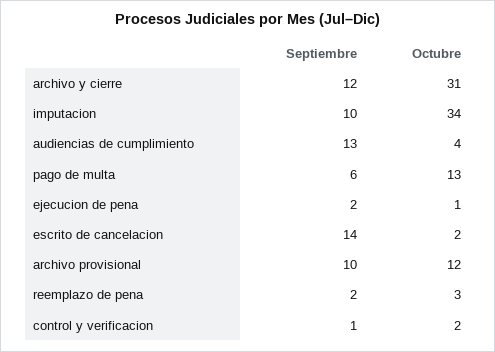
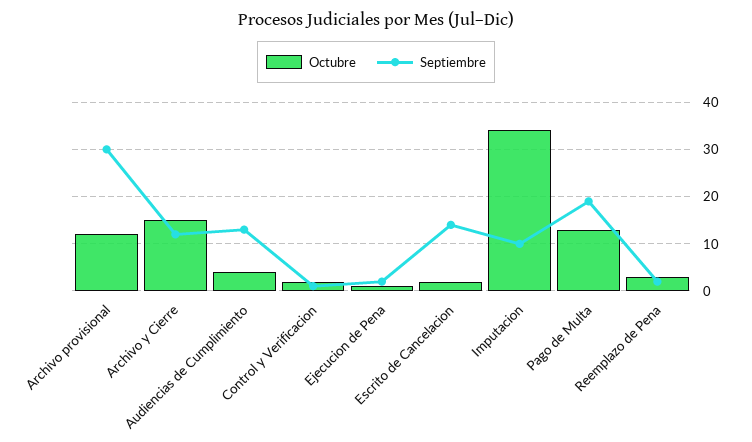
Octubre, archivo y cierre: 31 -> 15
Septiembre, pago de multa: 6 -> 20
Septiembre, archivo provisional: 10 -> 30

